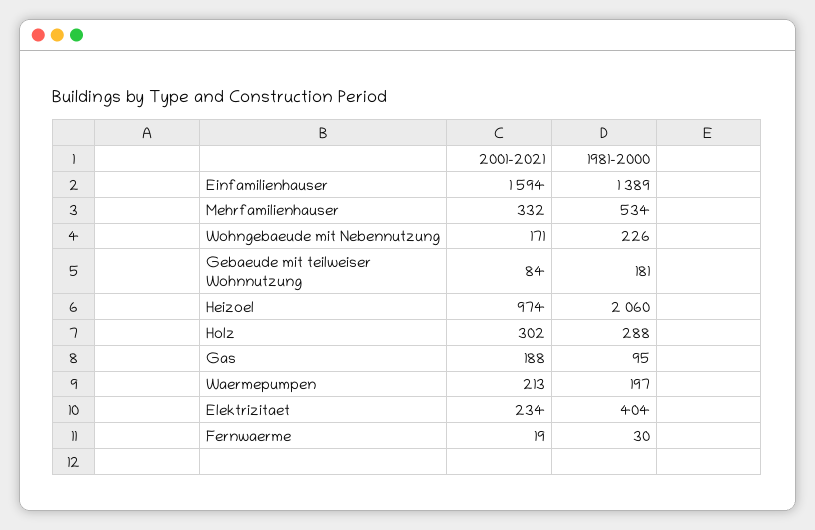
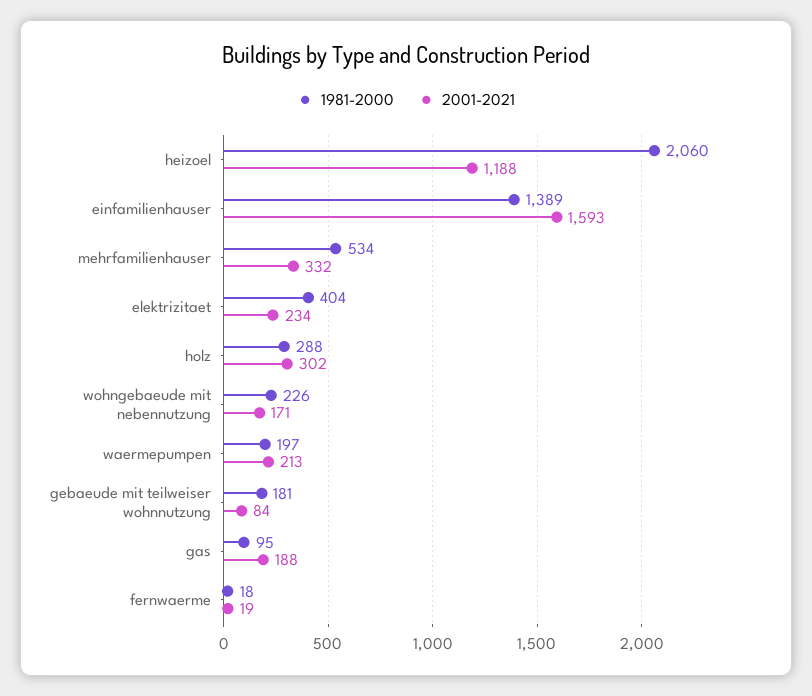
2001-2021, Einfamilienhauser: 1594 -> 1593
2001-2021, Heizoel: 974 -> 1188
1981-2000, Fernwaerme: 30 -> 18

